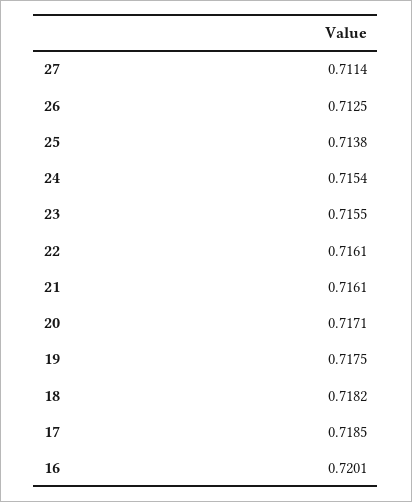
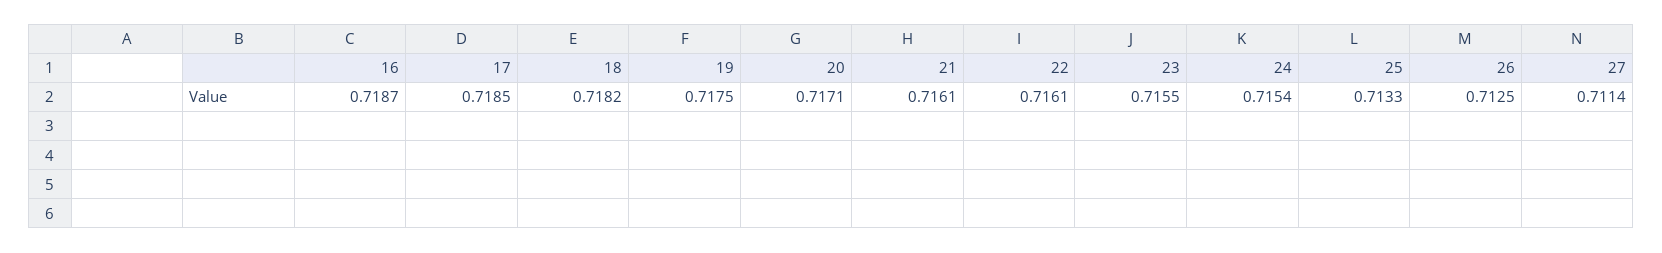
25: 0.7138 -> 0.7133
16: 0.7201 -> 0.7187

